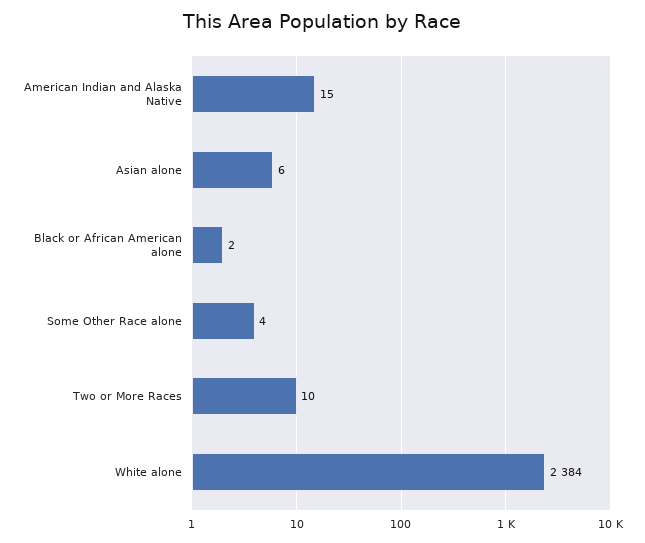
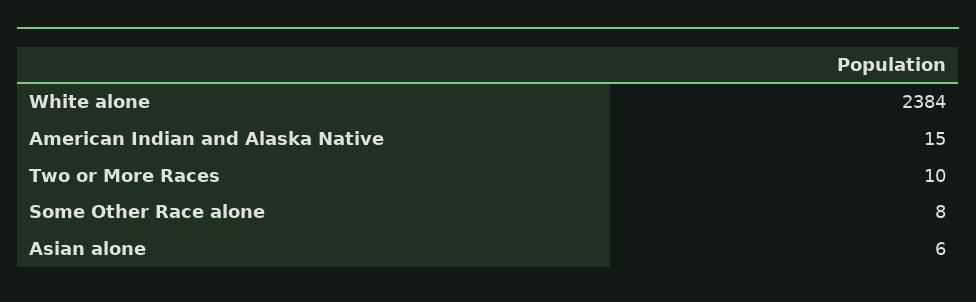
Black or African American alone: 2 -> none
Some Other Race alone: 4 -> 8

